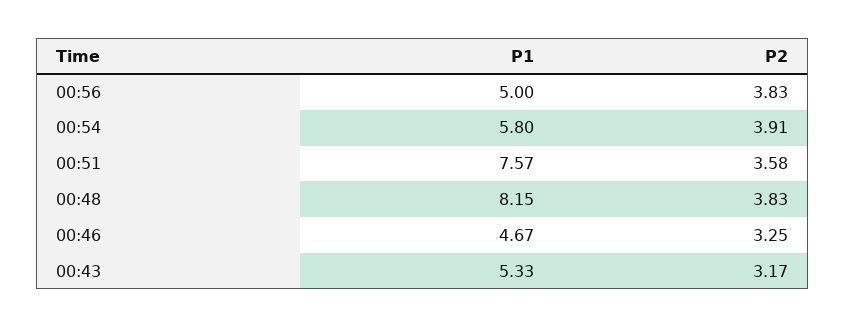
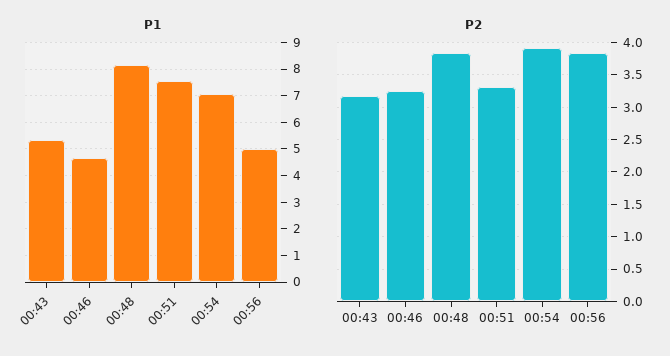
P1, 00:54: 5.8 -> 7
P2, 00:51: 3.58 -> 3.3

